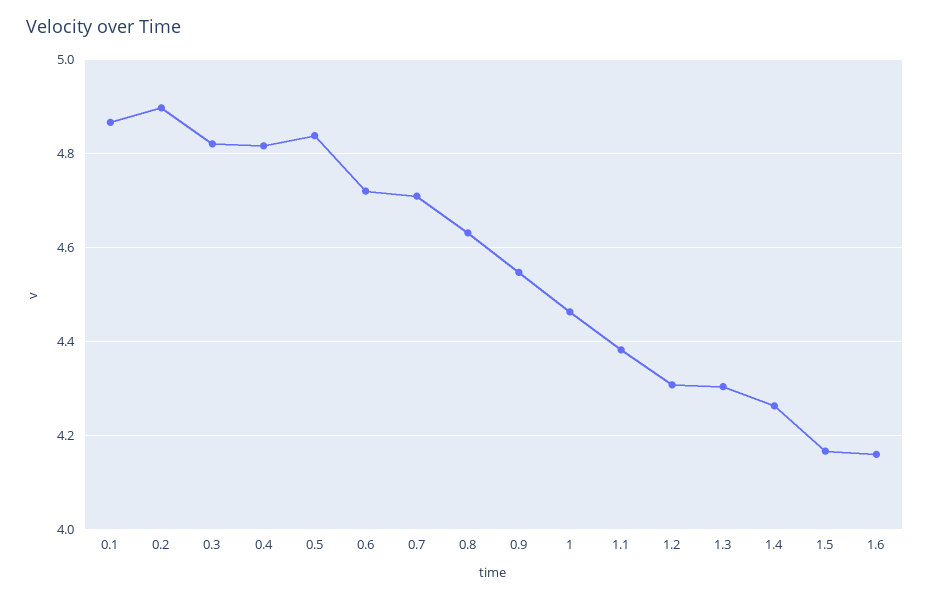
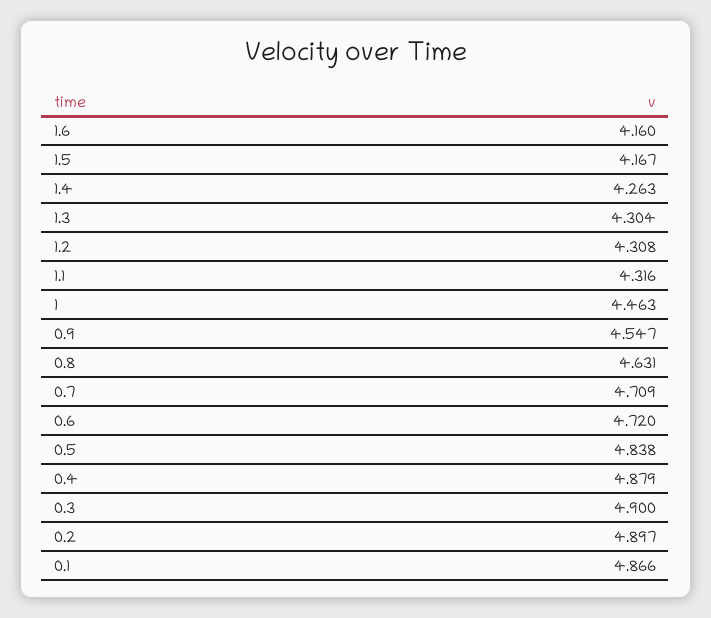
0.3: 4.82 -> 4.9
0.4: 4.82 -> 4.879
1.1: 4.38 -> 4.316

